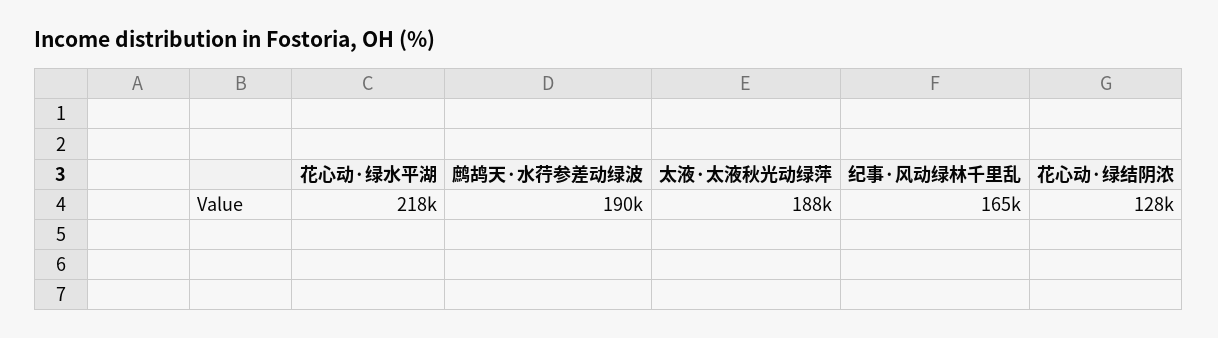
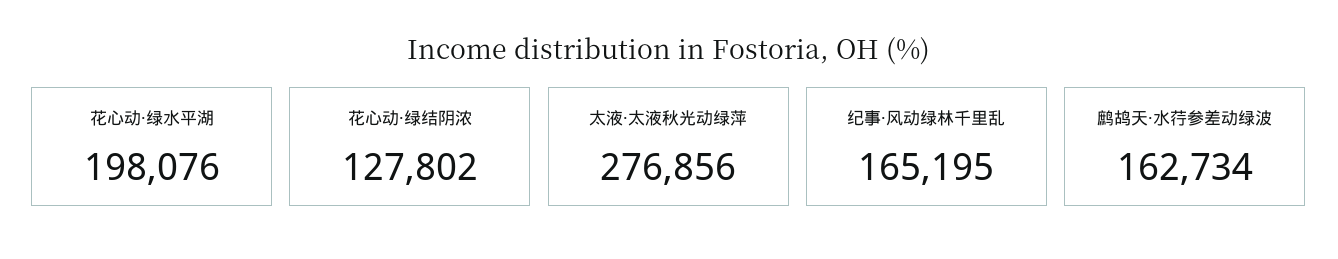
花心动·绿水平湖: 218000 -> 198076
鹧鸪天·水荇参差动绿波: 190000 -> 162734
太液·太液秋光动绿萍: 188000 -> 276856

